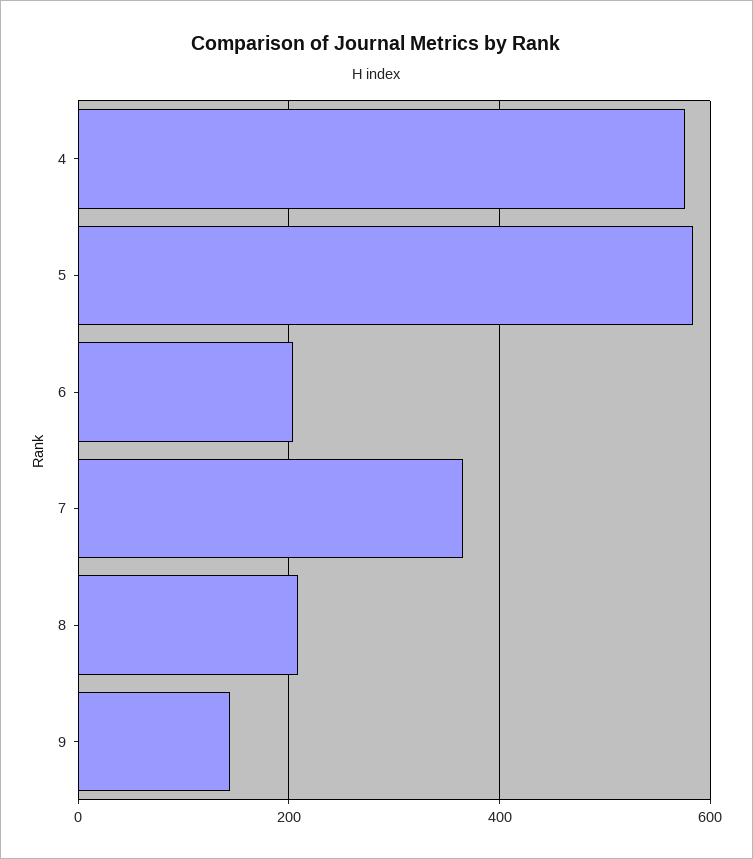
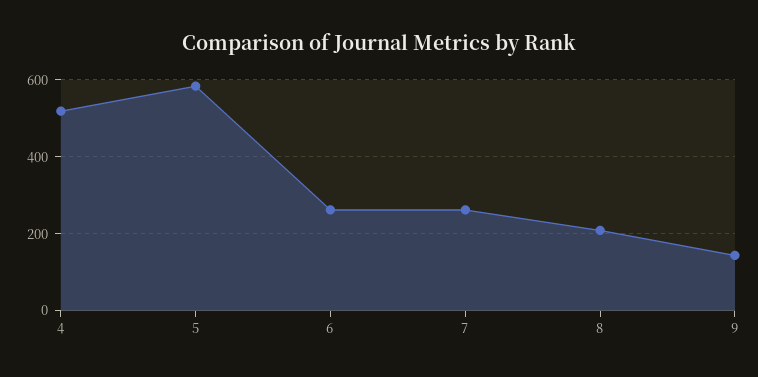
4: 580 -> 520
6: 200 -> 260
7: 360 -> 260

